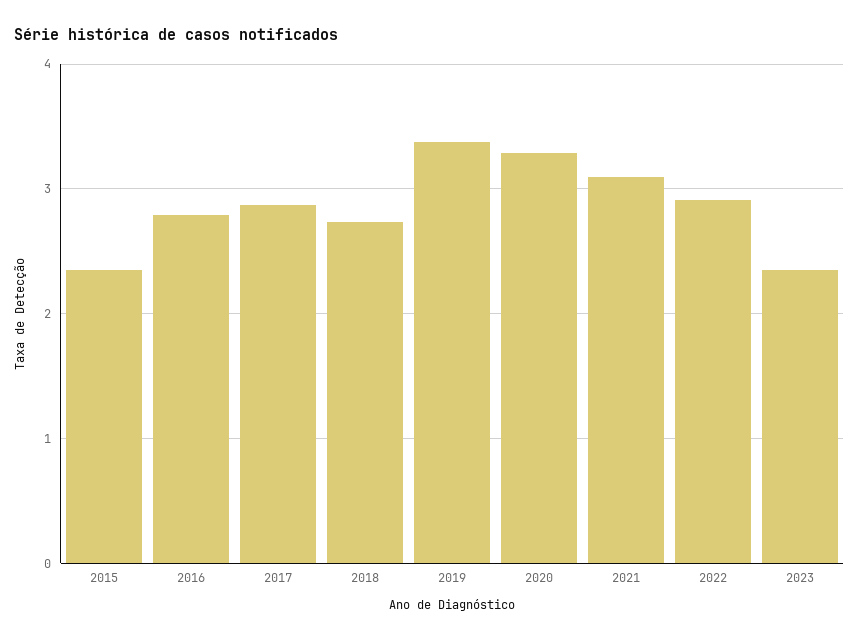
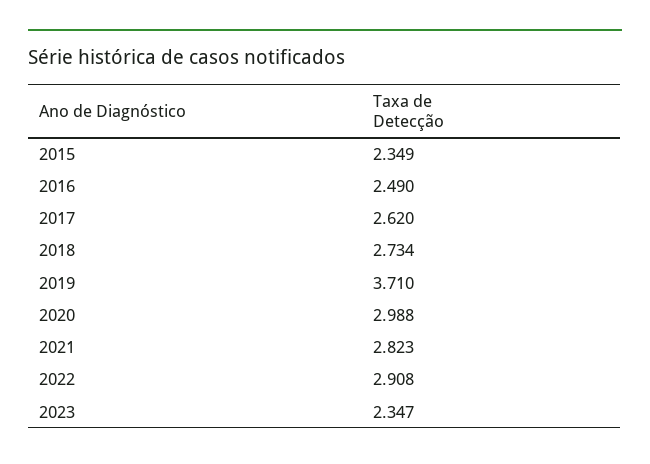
2016: 2.8 -> 2.49
2017: 2.9 -> 2.62
2019: 3.4 -> 3.71
2020: 3.3 -> 2.988
2021: 3.1 -> 2.823

